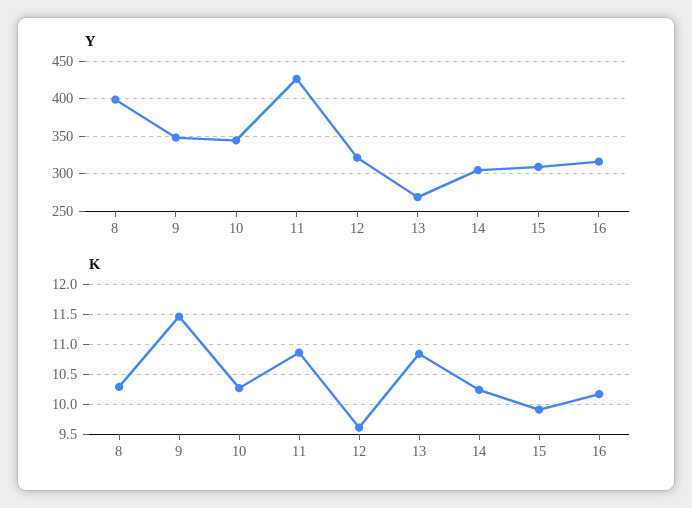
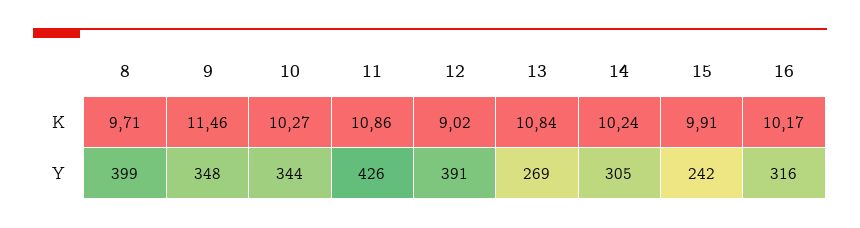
Y, 12: 320 -> 391
Y, 15: 310 -> 242
K, 8: 10.3 -> 9.71
K, 12: 9.6 -> 9.02

